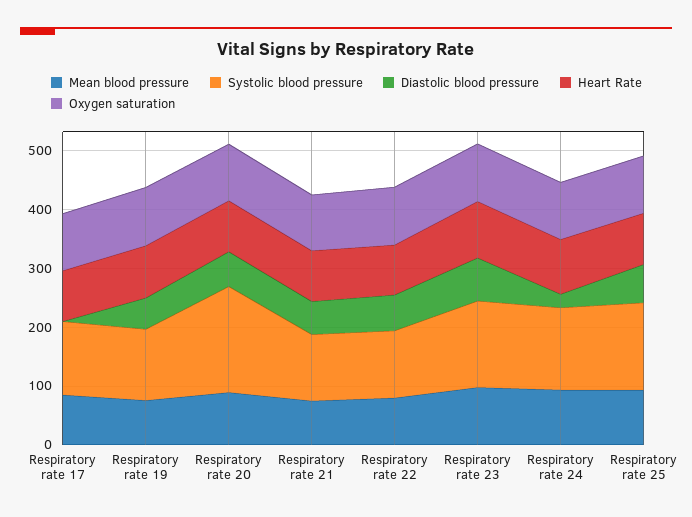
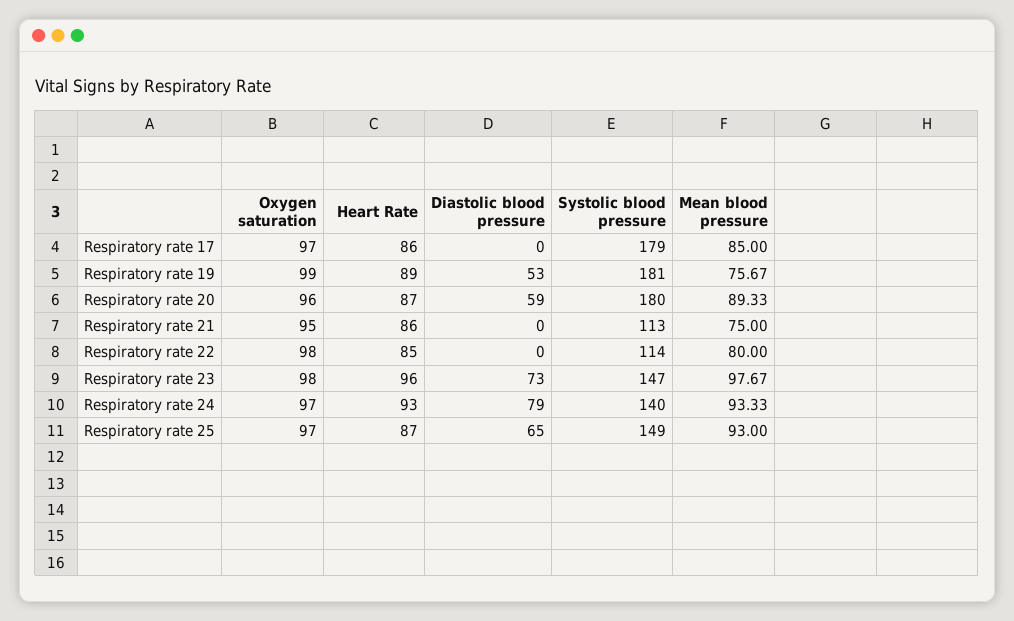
Systolic blood pressure, Respiratory rate 17: 120 -> 179
Systolic blood pressure, Respiratory rate 19: 120 -> 181
Diastolic blood pressure, Respiratory rate 21: 60 -> 0
Diastolic blood pressure, Respiratory rate 22: 60 -> 0
Diastolic blood pressure, Respiratory rate 24: 20 -> 79

